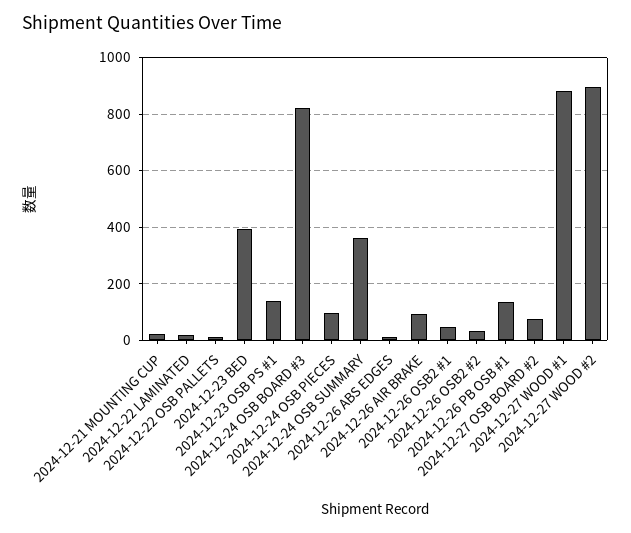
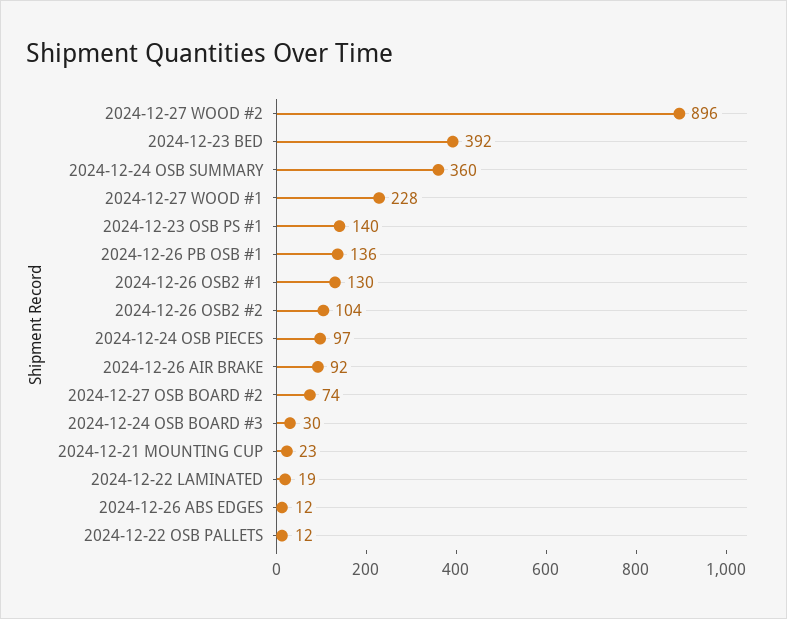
2024-12-24 OSB BOARD #3: 825 -> 30
2024-12-26 OSB2 #1: 50 -> 130
2024-12-26 OSB2 #2: 25 -> 104
2024-12-27 WOOD #1: 875 -> 228

